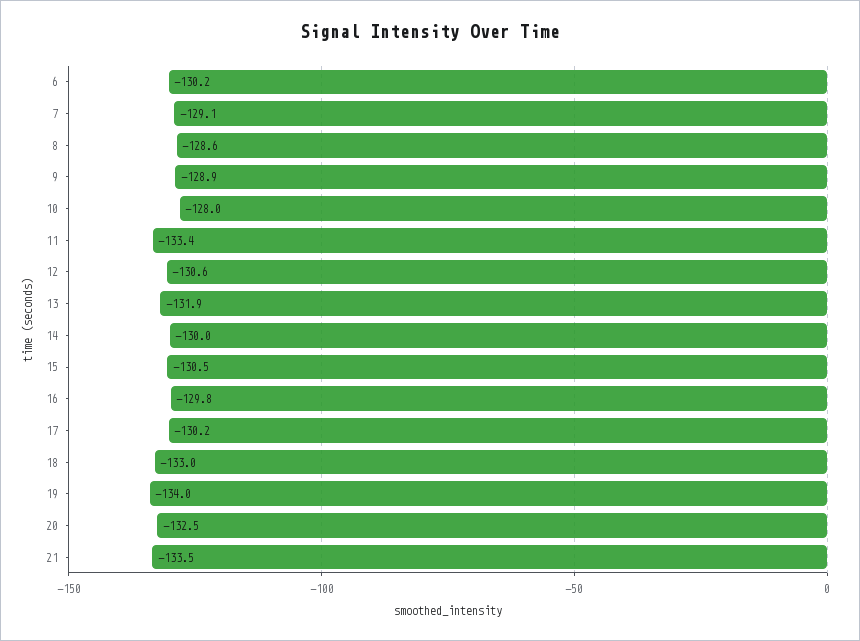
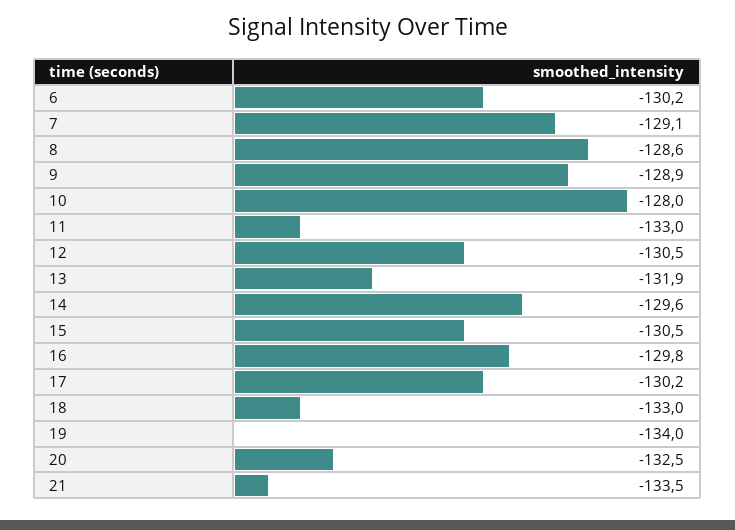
11: -133.4 -> -133
12: -130.6 -> -130.5
14: -130 -> -129.6

